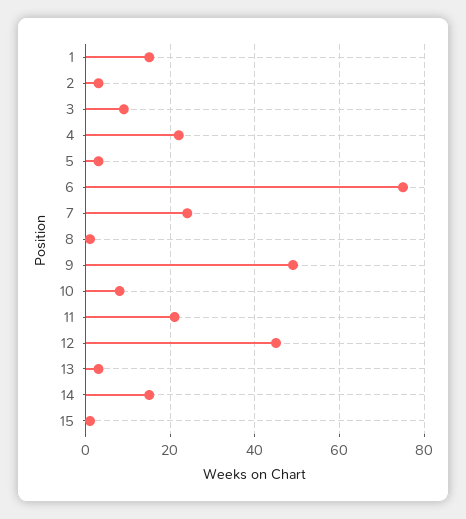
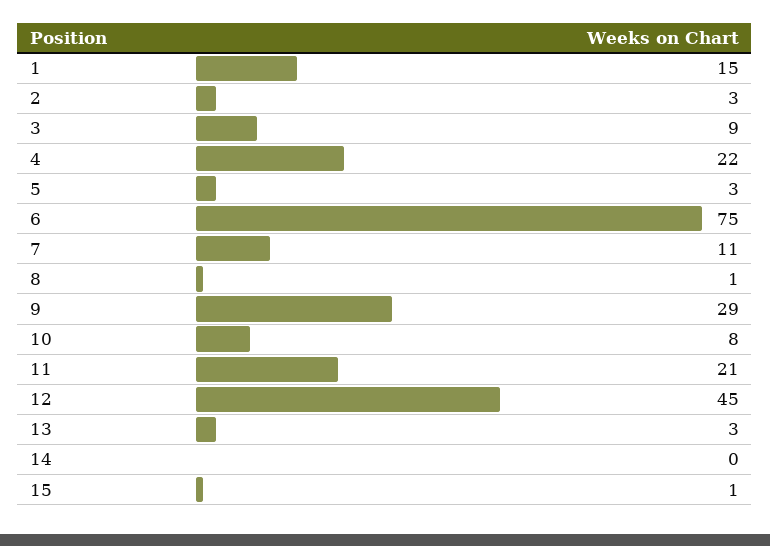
7: 25 -> 11
9: 50 -> 29
14: 15 -> 0

